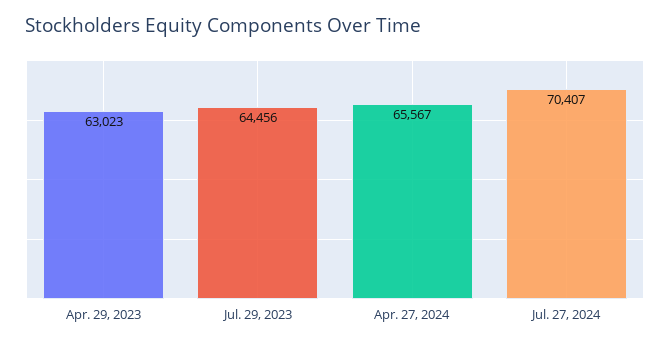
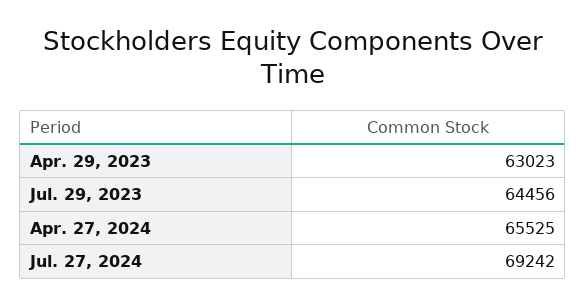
Apr. 27, 2024: 65567 -> 65525
Jul. 27, 2024: 70407 -> 69242

